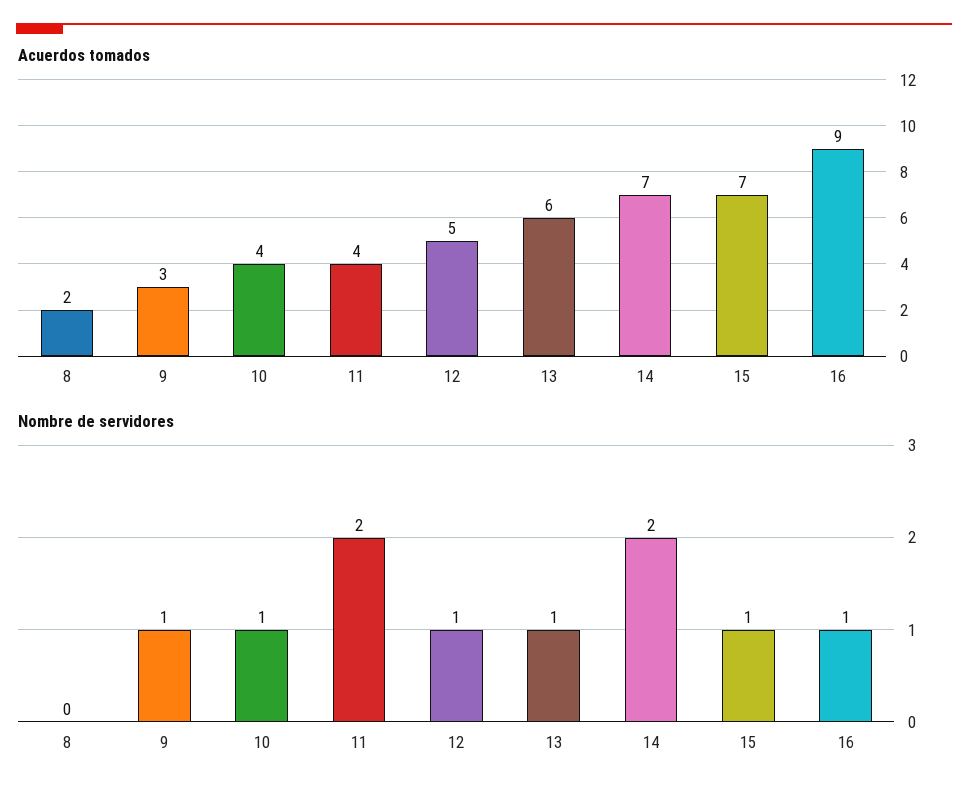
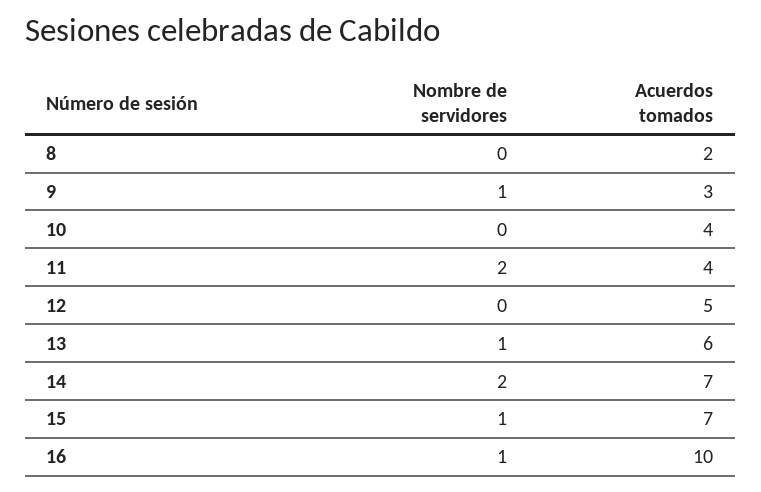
Acuerdos tomados, 16: 9 -> 10
Nombre de servidores, 10: 1 -> 0
Nombre de servidores, 12: 1 -> 0

